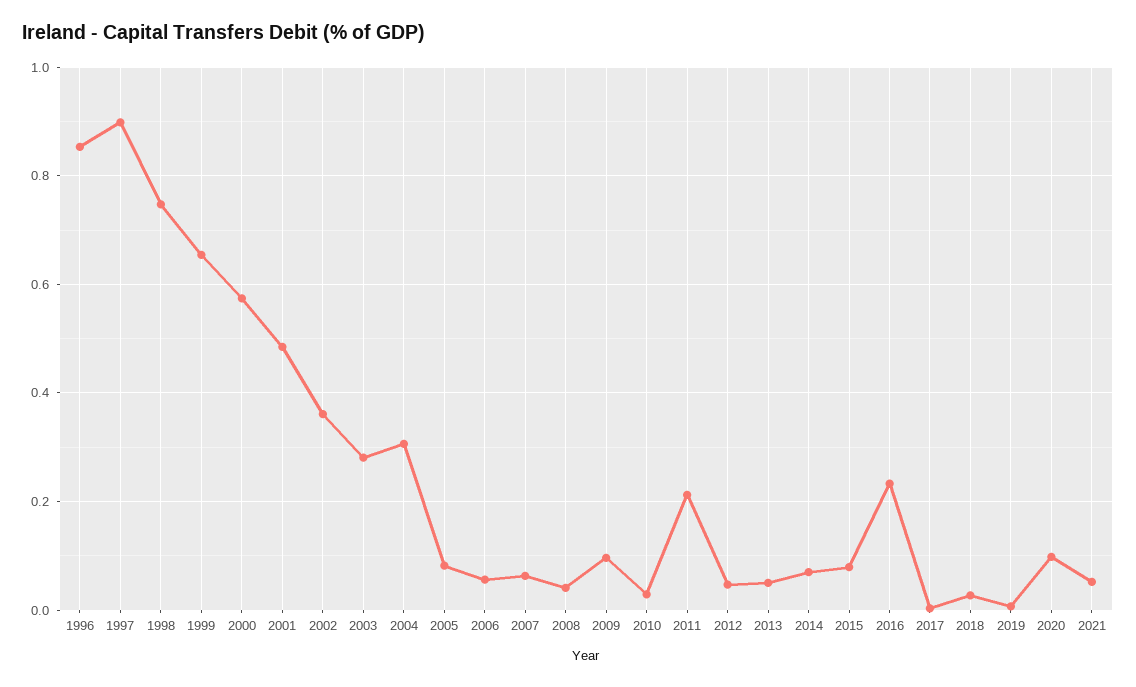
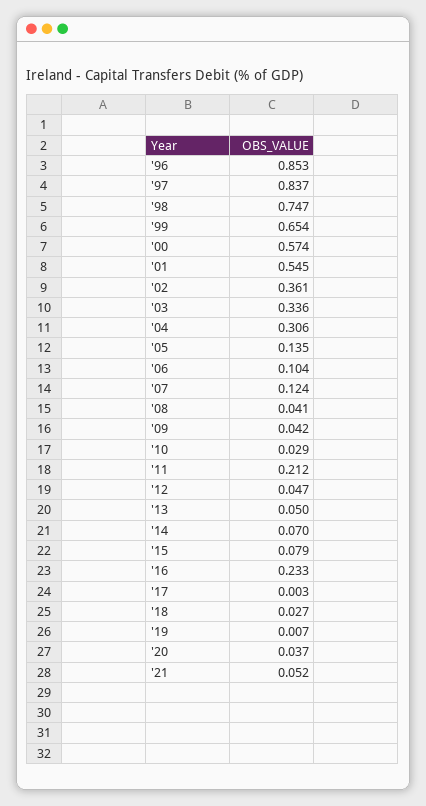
1997: 0.9 -> 0.837
2001: 0.48 -> 0.545
2003: 0.28 -> 0.336
2005: 0.08 -> 0.135
2006: 0.06 -> 0.104
2007: 0.06 -> 0.124
2009: 0.1 -> 0.042
2020: 0.1 -> 0.037

